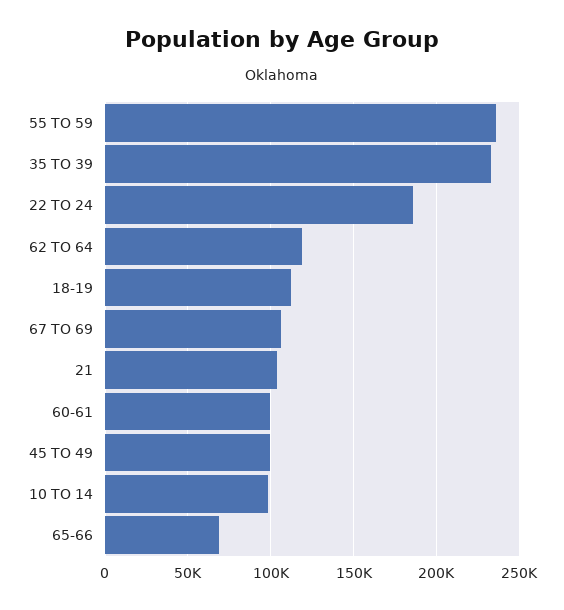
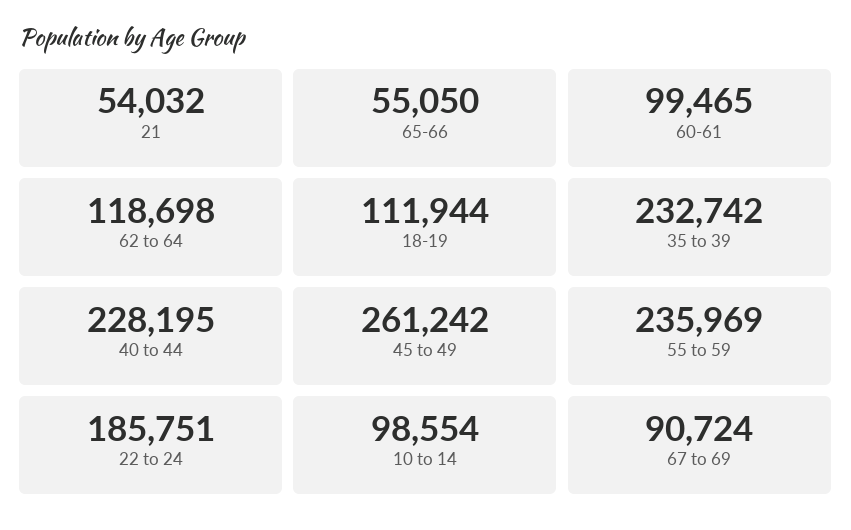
67 TO 69: 105000 -> 90724
21: 105000 -> 54032
45 TO 49: 100000 -> 261242
65-66: 70000 -> 55050
40 to 44: none -> 228195

